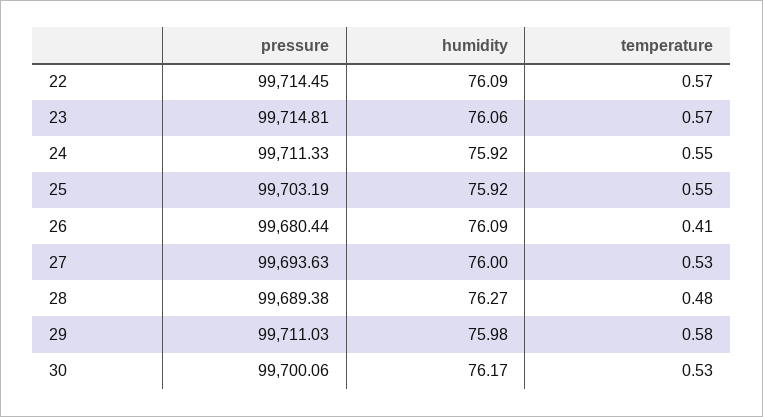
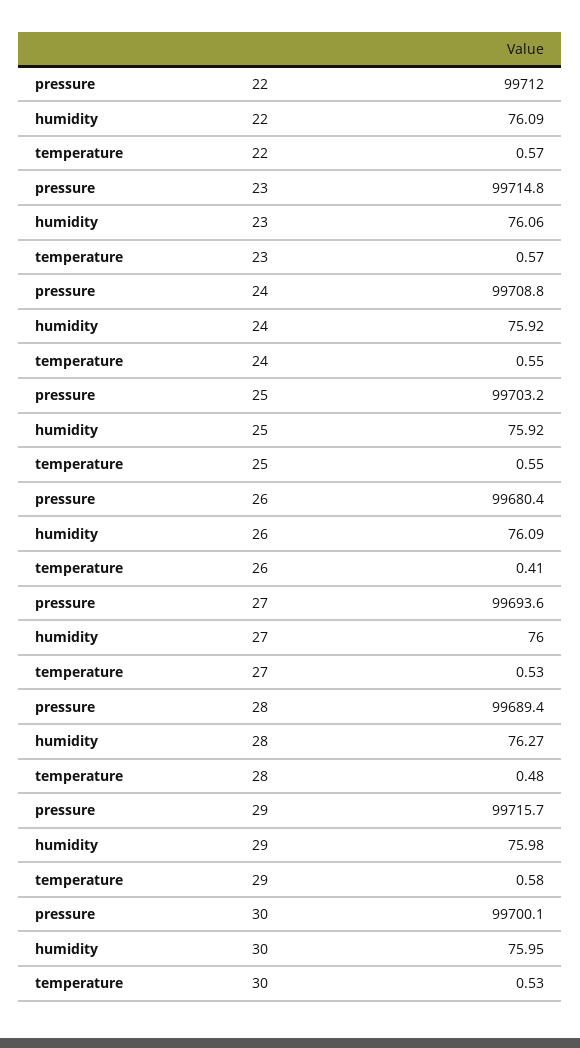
pressure, 22: 99714.45 -> 99712
pressure, 24: 99711.33 -> 99708.8
pressure, 29: 99711.03 -> 99715.7
humidity, 30: 76.17 -> 75.95

